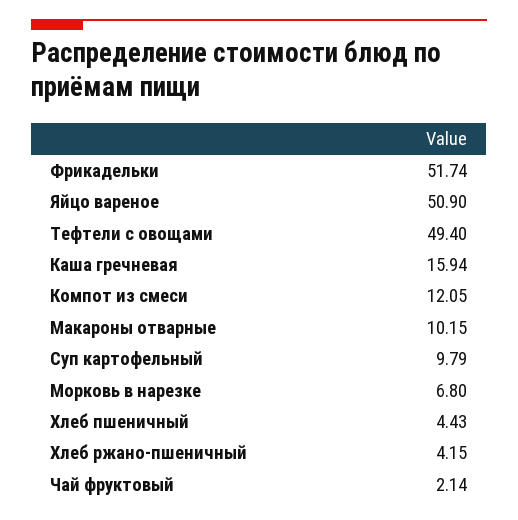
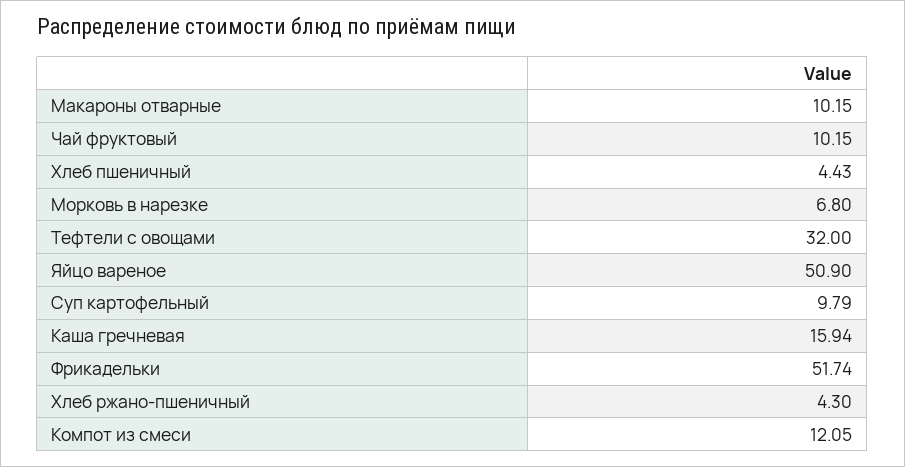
Тефтели с овощами: 49.4 -> 32
Хлеб ржано-пшеничный: 4.15 -> 4.3
Чай фруктовый: 2.14 -> 10.15

